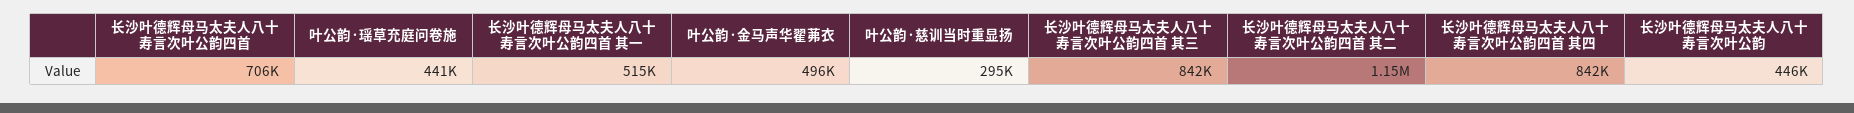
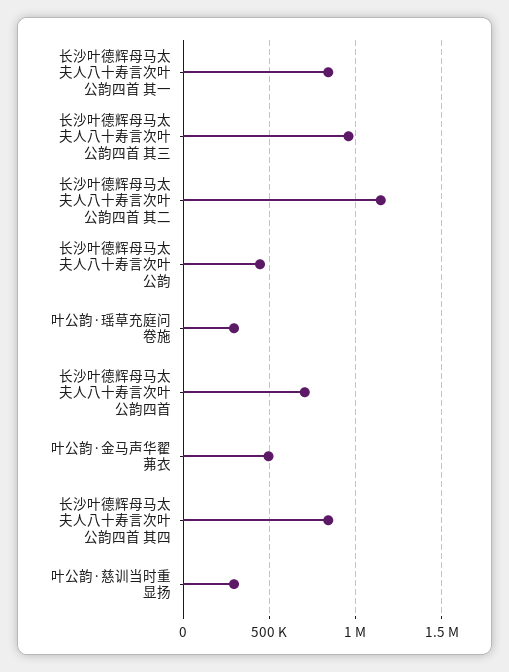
叶公韵·瑶草充庭问卷施: 441000 -> 300000
长沙叶德辉母马太夫人八十寿言次叶公韵四首 其一: 515000 -> 850000
长沙叶德辉母马太夫人八十寿言次叶公韵四首 其三: 842000 -> 950000

